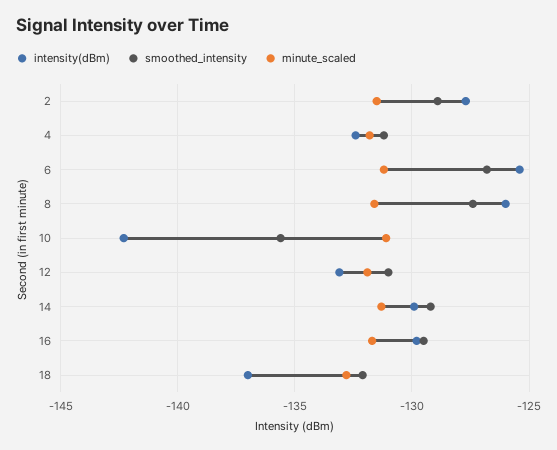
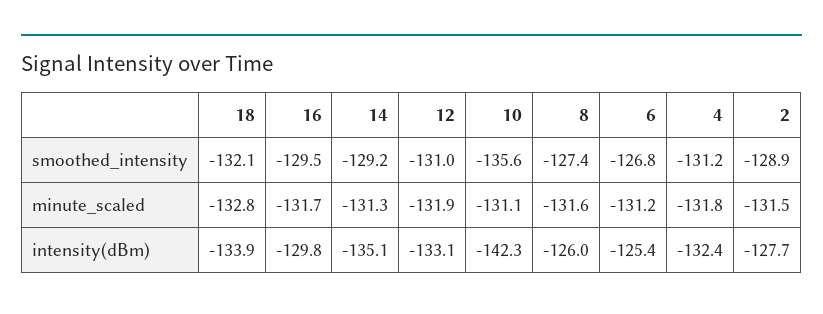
intensity(dBm), 14: -130 -> -135.1
intensity(dBm), 18: -137 -> -133.9

